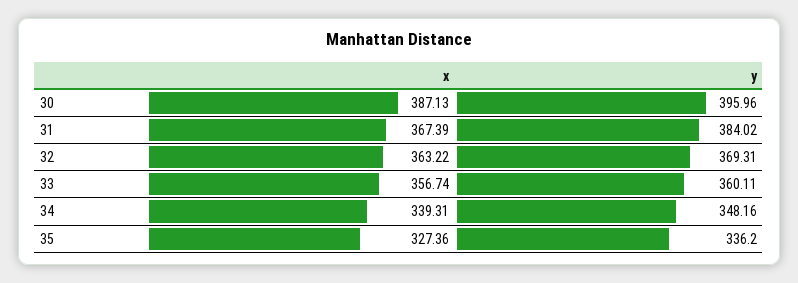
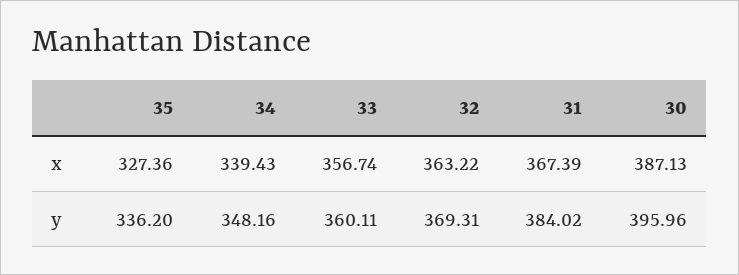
x, 34: 339.31 -> 339.43

